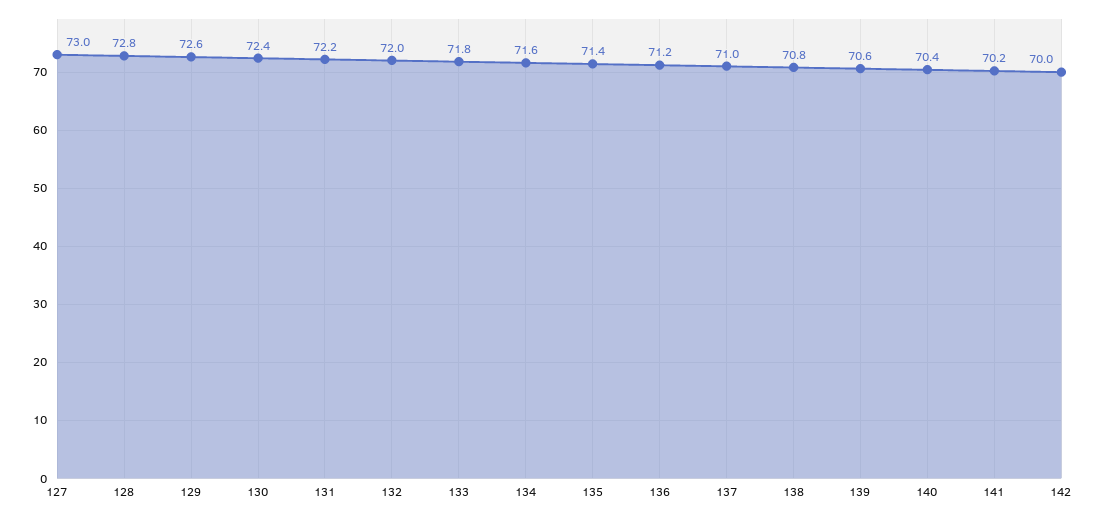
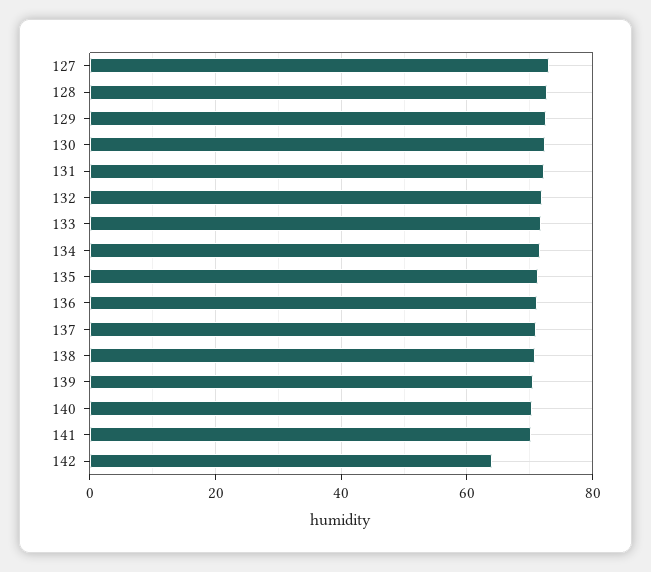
142: 70 -> 64

